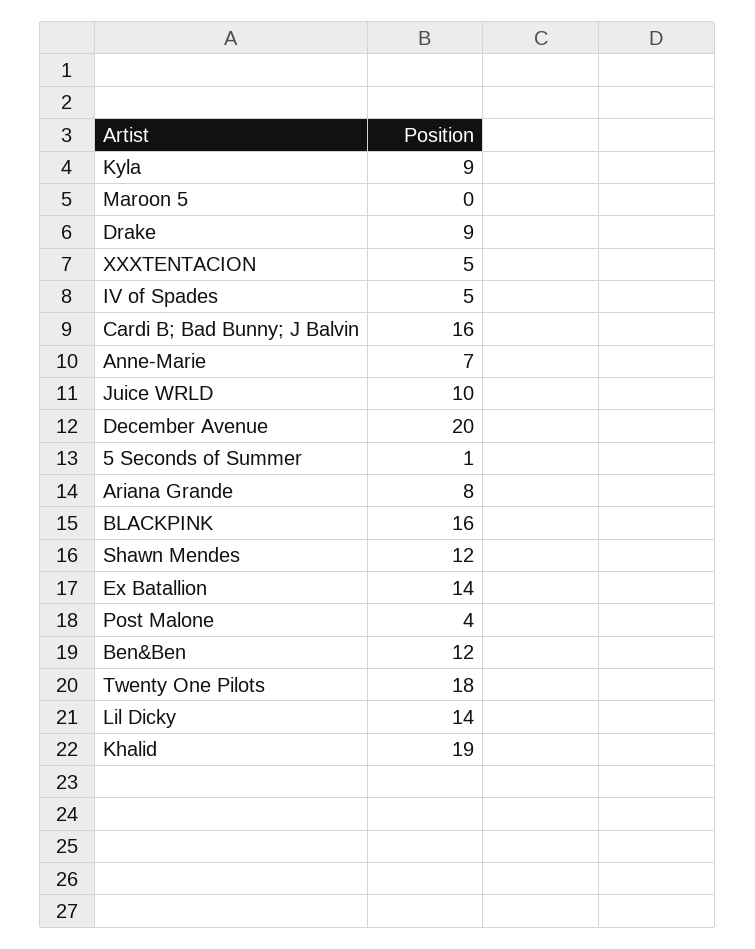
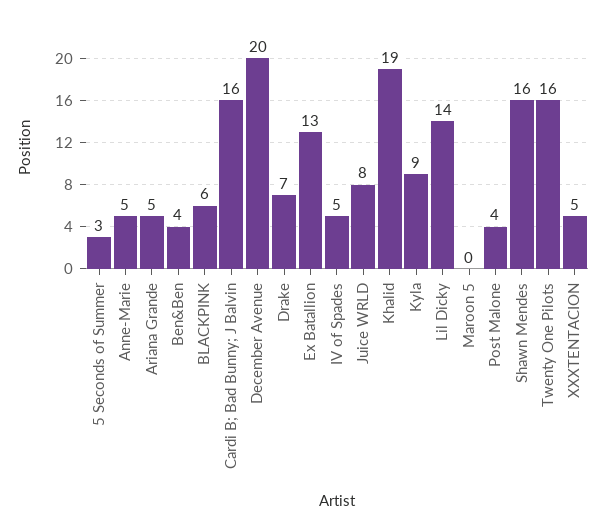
Drake: 9 -> 7
Anne-Marie: 7 -> 5
Juice WRLD: 10 -> 8
5 Seconds of Summer: 1 -> 3
Ariana Grande: 8 -> 5
BLACKPINK: 16 -> 6
Shawn Mendes: 12 -> 16
Ex Batallion: 14 -> 13
Ben&Ben: 12 -> 4
Twenty One Pilots: 18 -> 16

